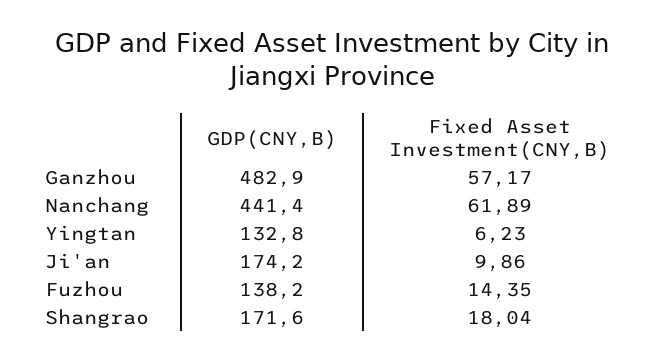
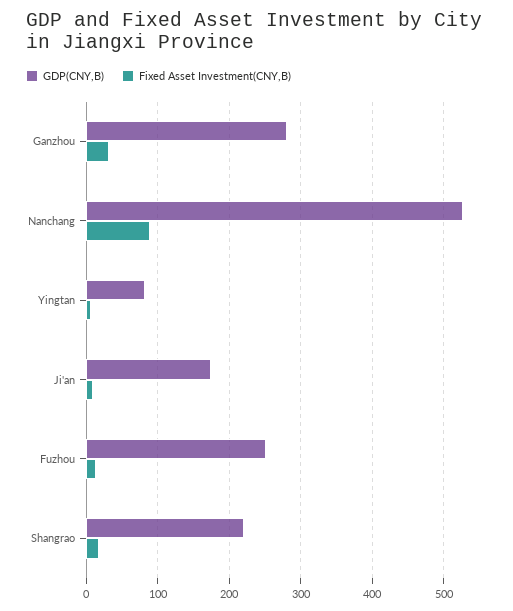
GDP(CNY,B), Ganzhou: 482.9 -> 280
Fixed Asset Investment(CNY,B), Ganzhou: 57.17 -> 30
GDP(CNY,B), Nanchang: 441.4 -> 530
Fixed Asset Investment(CNY,B), Nanchang: 61.89 -> 90
GDP(CNY,B), Yingtan: 132.8 -> 80
GDP(CNY,B), Fuzhou: 138.2 -> 250
GDP(CNY,B), Shangrao: 171.6 -> 220

